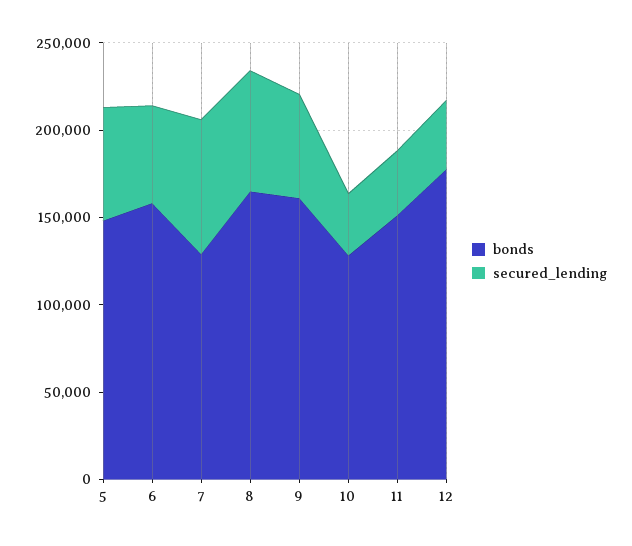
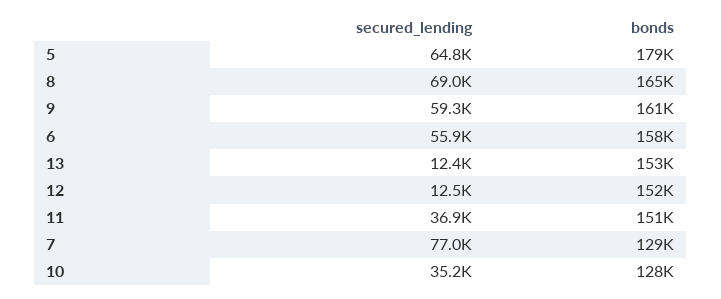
bonds, 5: 150000 -> 179000
bonds, 12: 180000 -> 152000
secured_lending, 12: 40000 -> 12500
secured_lending, 13: none -> 12400
bonds, 13: none -> 153000

